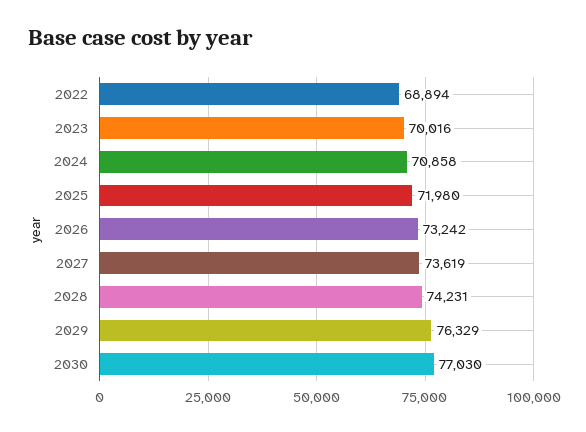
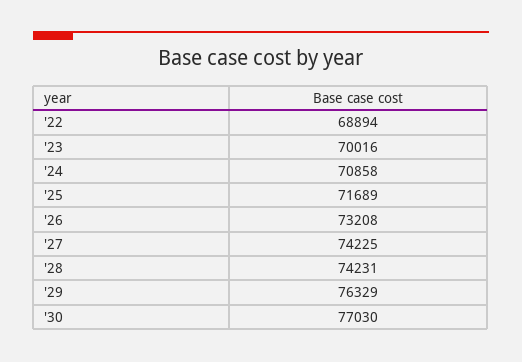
2025: 71980 -> 71689
2026: 73242 -> 73208
2027: 73619 -> 74225

